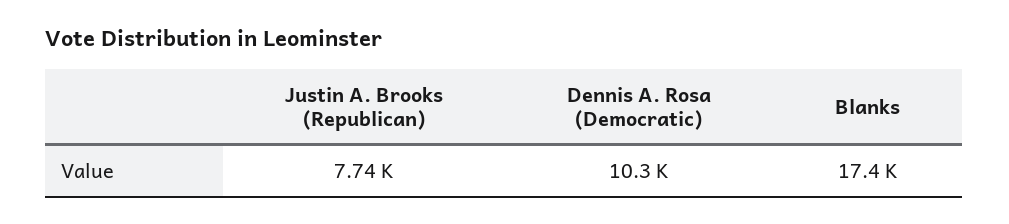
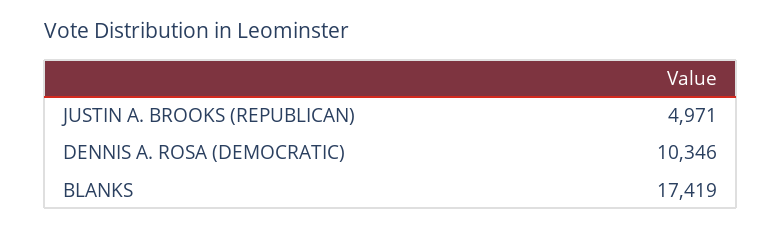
Justin A. Brooks (Republican): 7740 -> 4971

